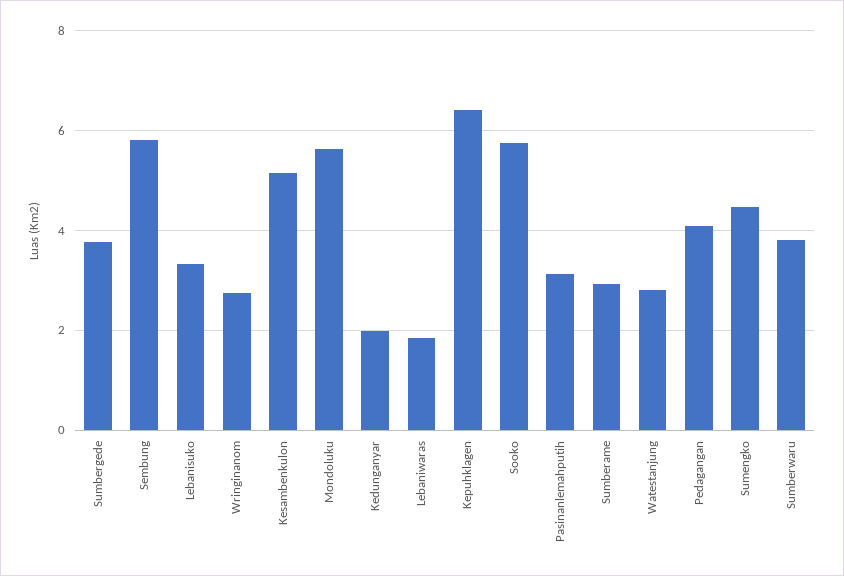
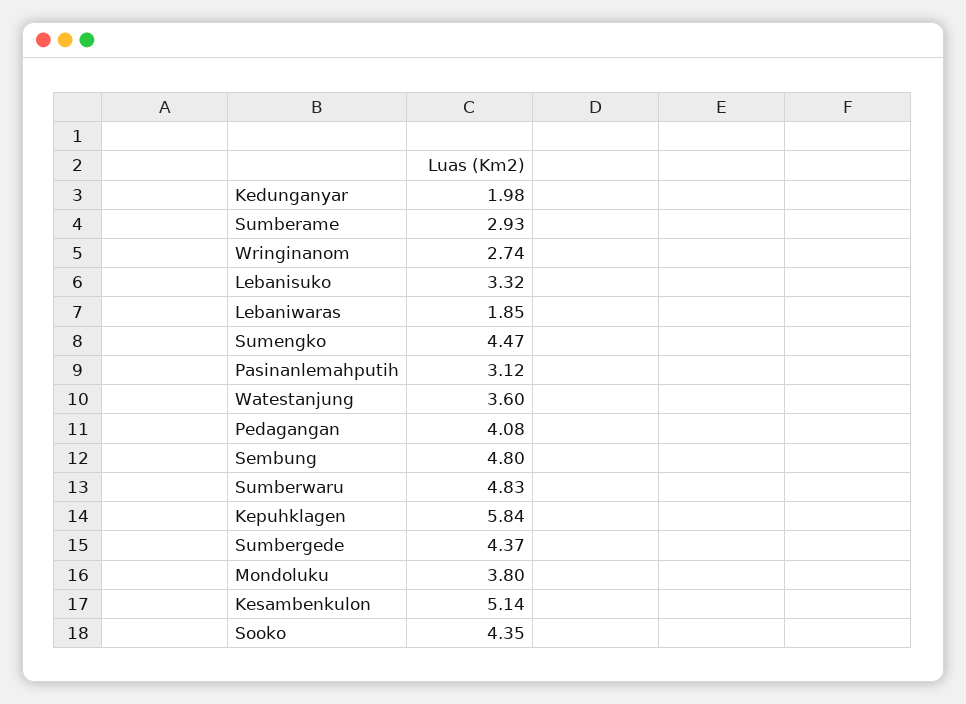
Sumbergede: 3.8 -> 4.37
Sembung: 5.8 -> 4.8
Mondoluku: 5.6 -> 3.8
Kepuhklagen: 6.4 -> 5.84
Sooko: 5.8 -> 4.35
Watestanjung: 2.8 -> 3.6
Sumberwaru: 3.8 -> 4.83

